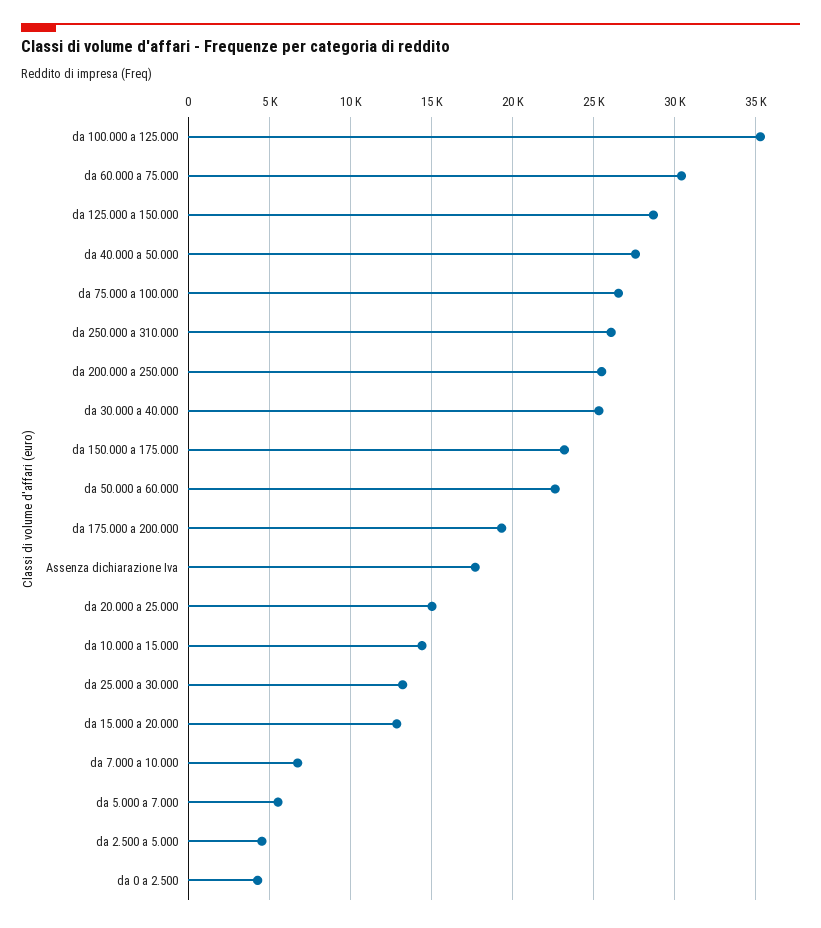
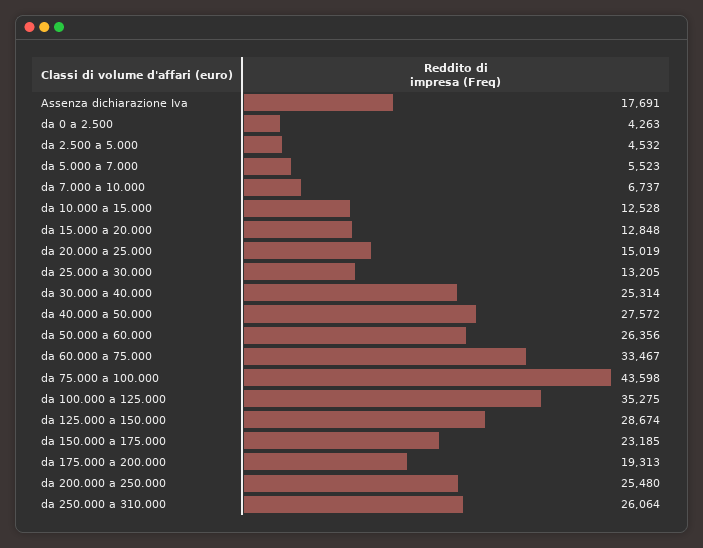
da 60.000 a 75.000: 30500 -> 33467
da 75.000 a 100.000: 26500 -> 43598
da 50.000 a 60.000: 22500 -> 26356
da 10.000 a 15.000: 14500 -> 12528

